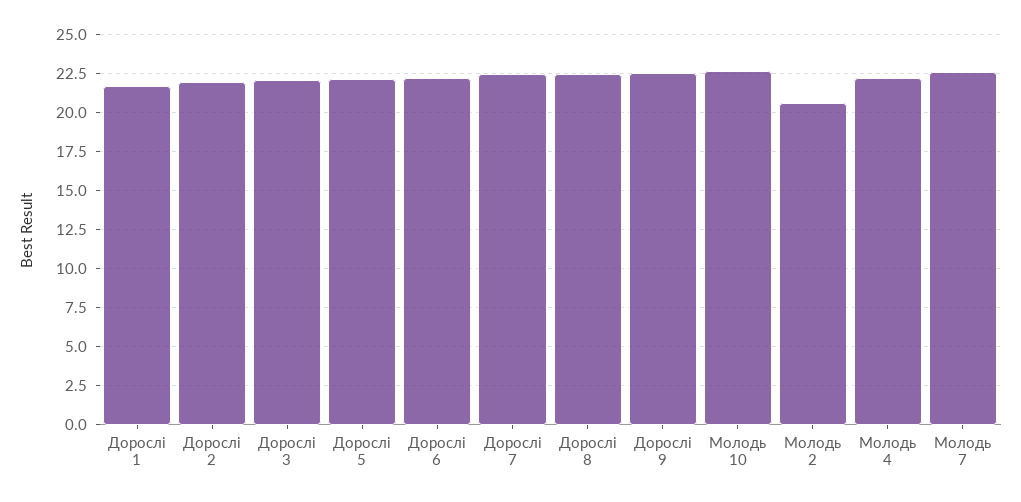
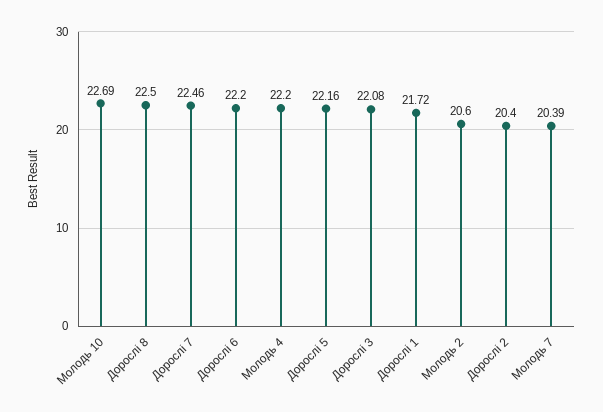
Дорослі 2: 22 -> 20.4
Дорослі 9: 22.5 -> none
Молодь 7: 22.5 -> 20.39

